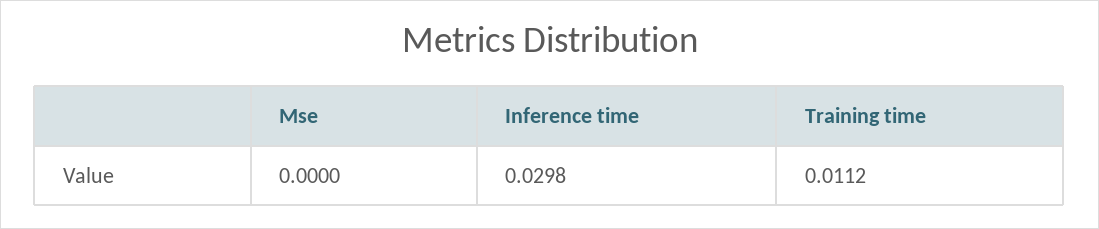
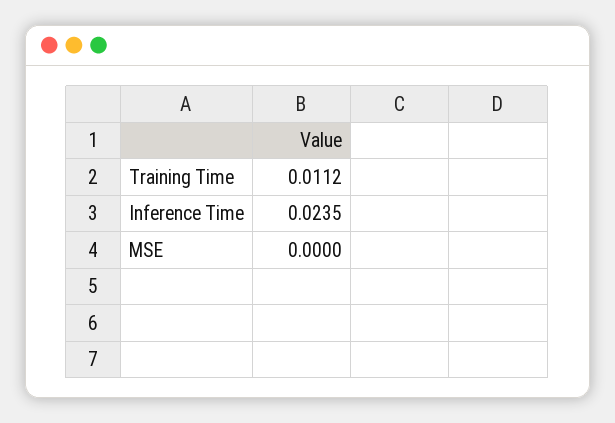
Inference time: 0.0298 -> 0.0235

